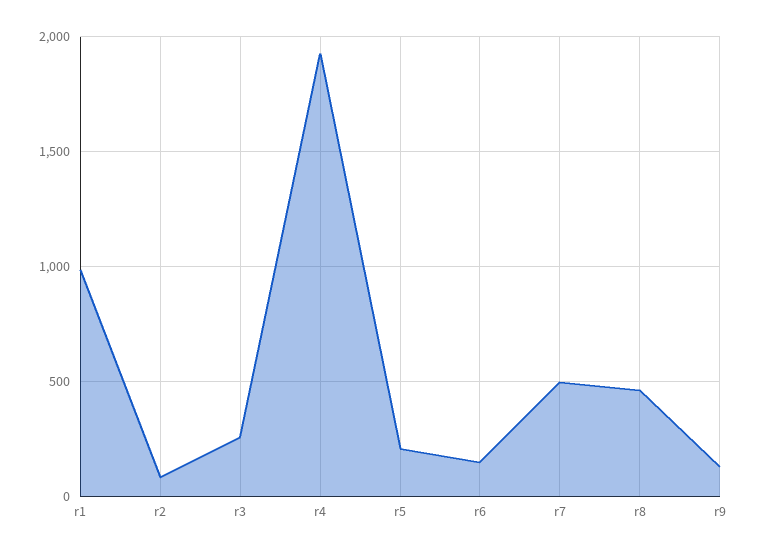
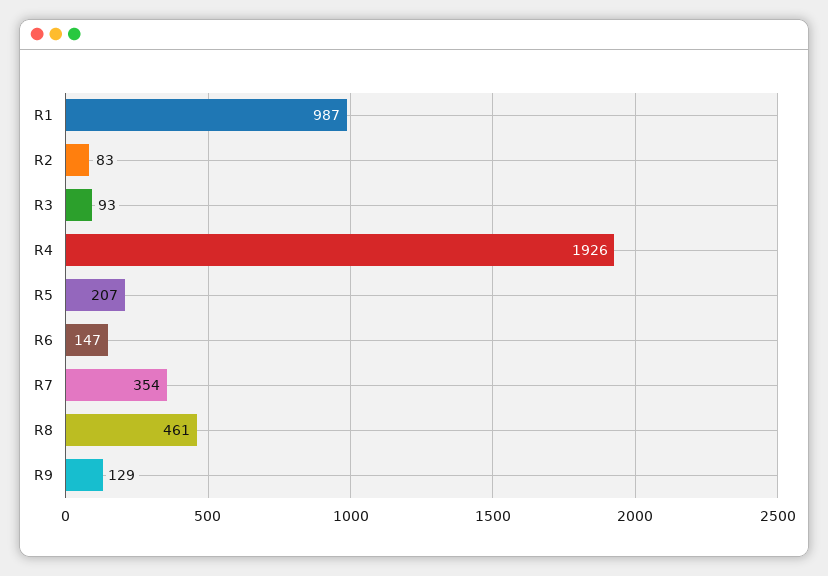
r3: 250 -> 93
r7: 500 -> 354

